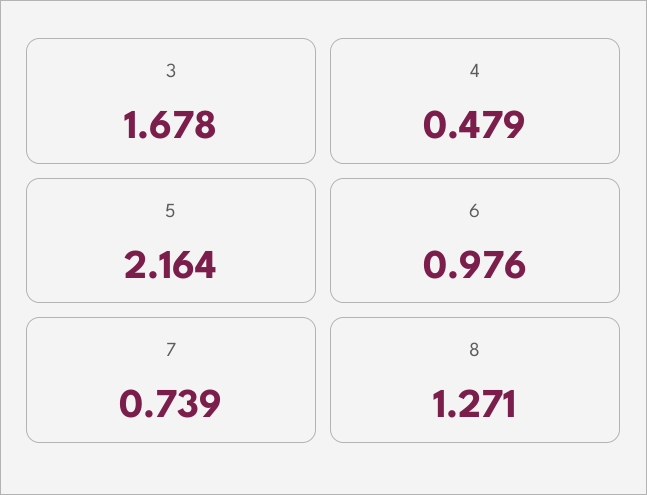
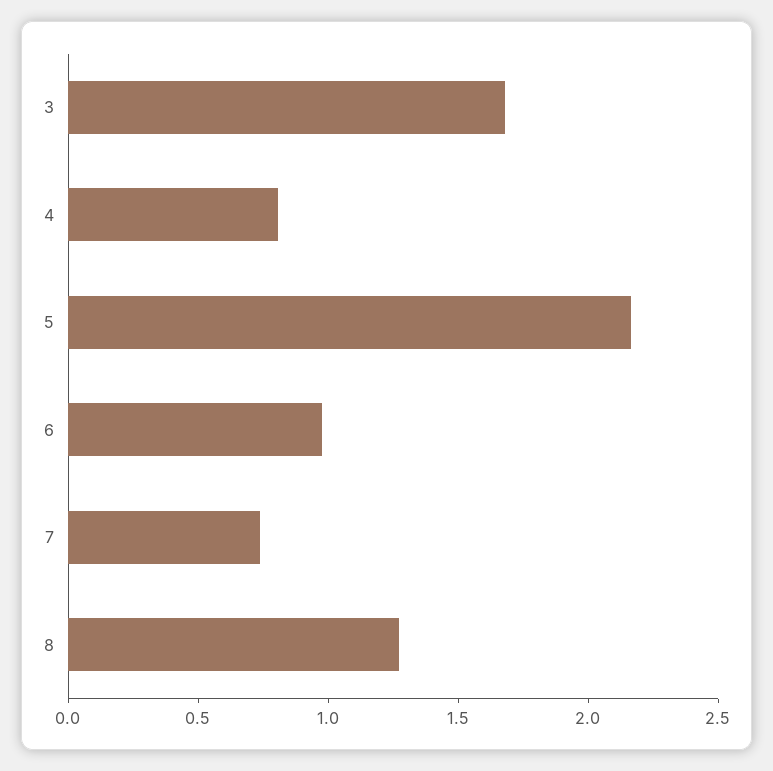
4: 0.479 -> 0.8

